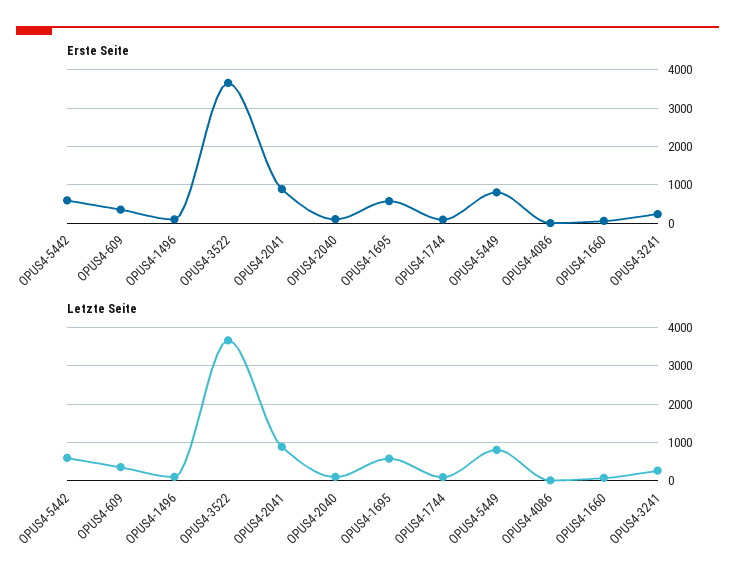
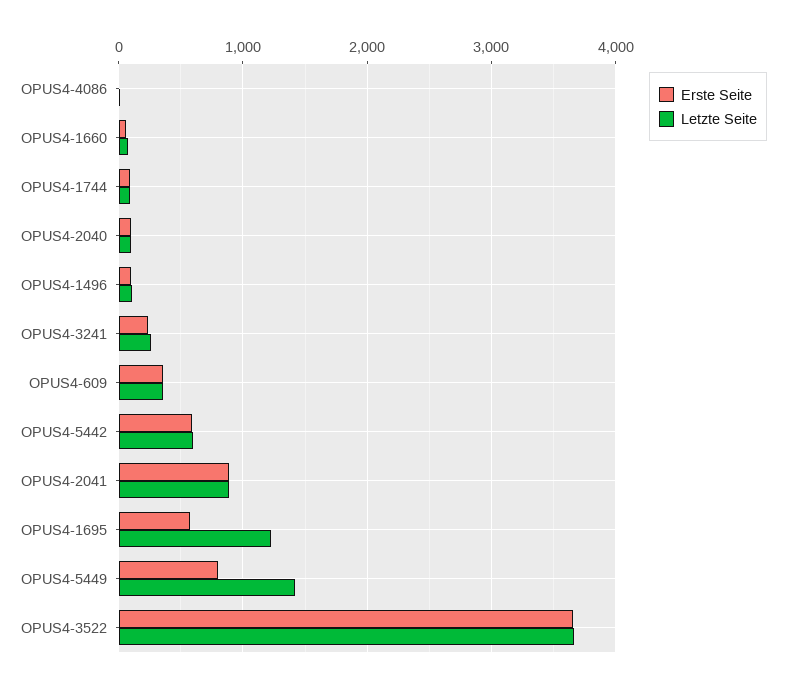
Letzte Seite, OPUS4-1695: 600 -> 1200
Letzte Seite, OPUS4-5449: 800 -> 1400

